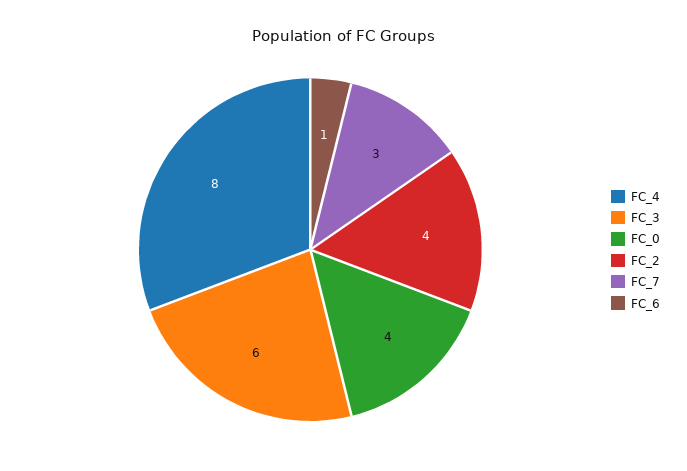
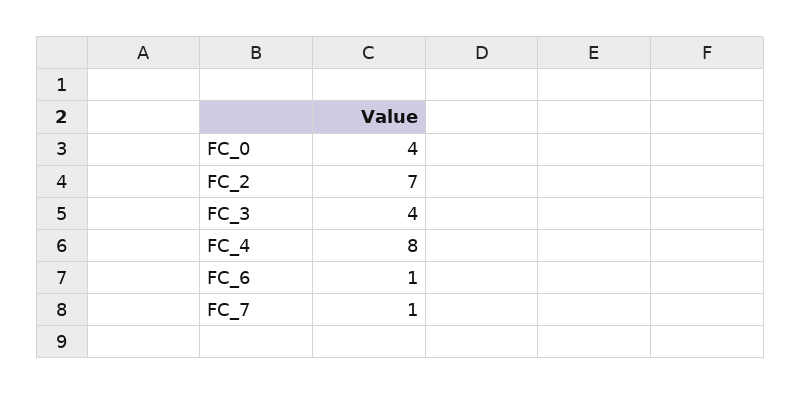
FC_3: 6 -> 4
FC_2: 4 -> 7
FC_7: 3 -> 1

